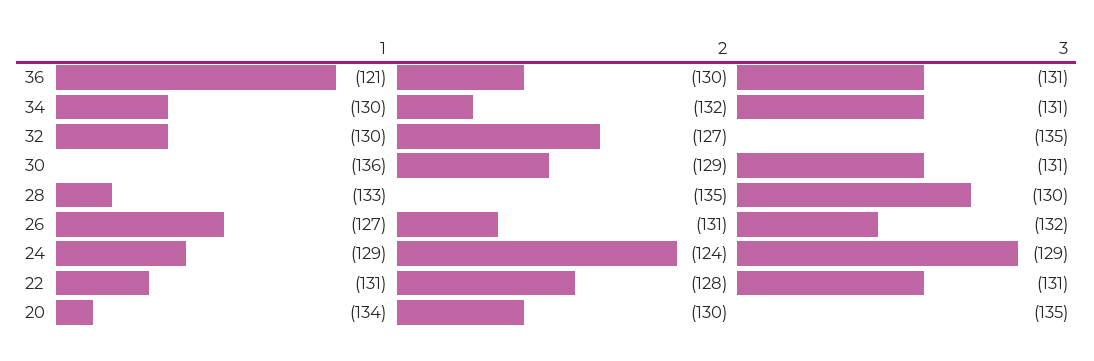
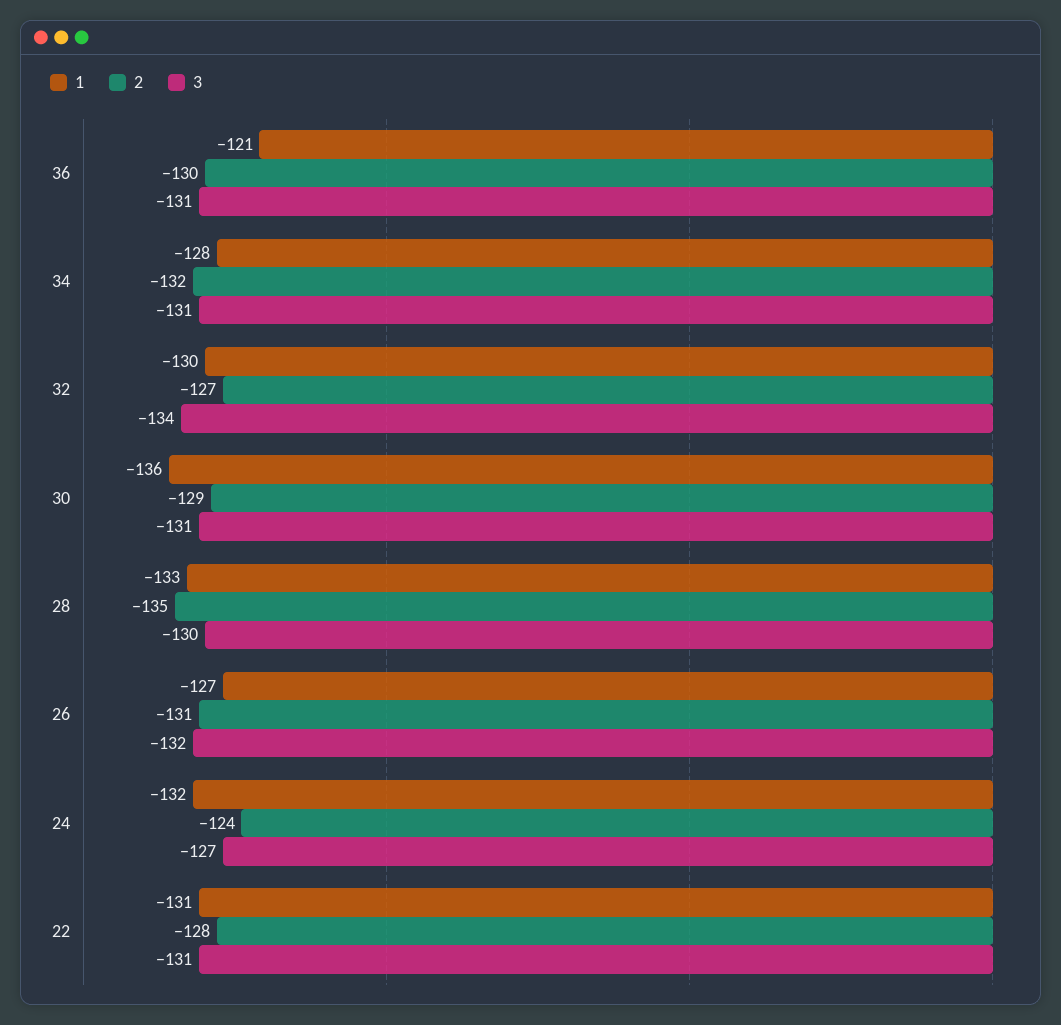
1, 34: -130 -> -128
3, 32: -135 -> -134
1, 24: -129 -> -132
3, 24: -129 -> -127
1, 20: -134 -> none
2, 20: -130 -> none
3, 20: -135 -> none

